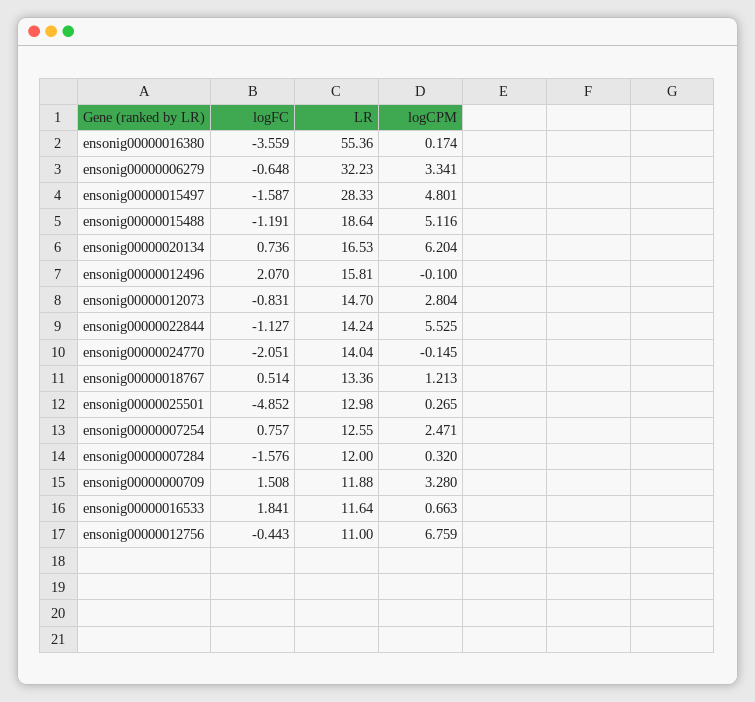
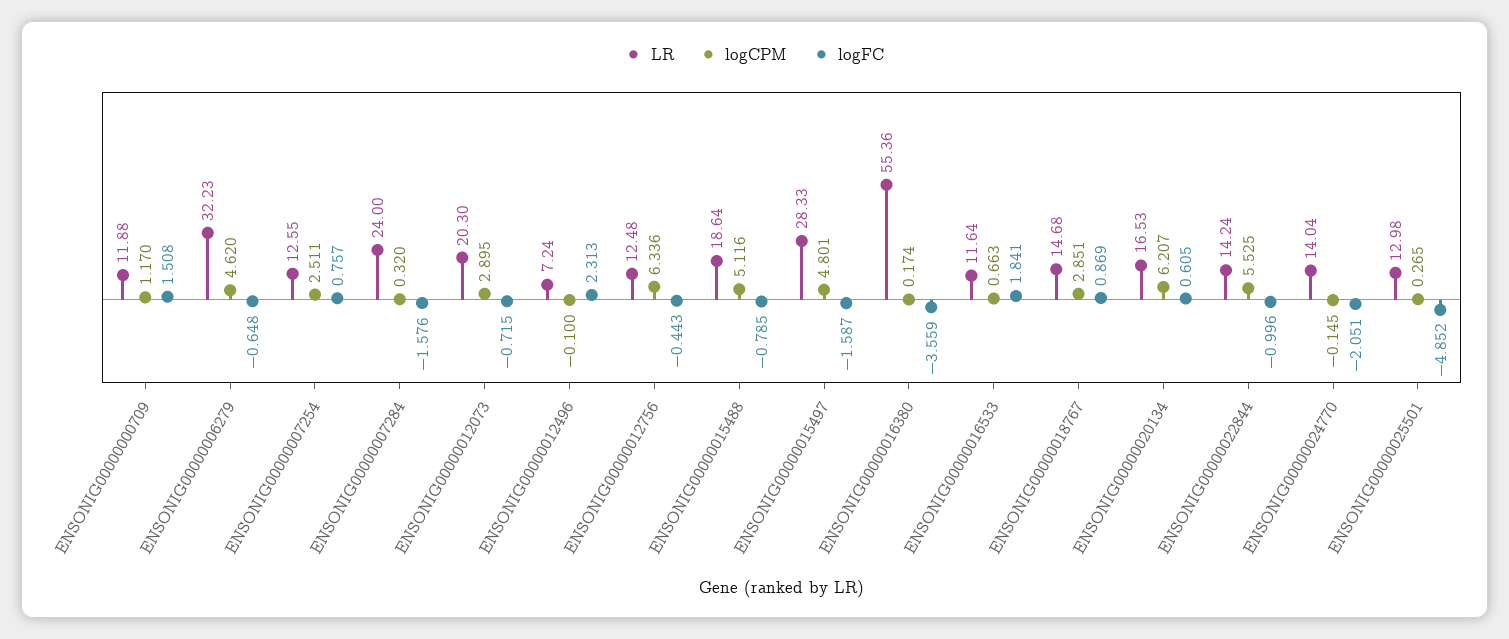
logCPM, ensonig00000006279: 3.341 -> 4.62
logFC, ensonig00000015488: -1.191 -> -0.785
logFC, ensonig00000020134: 0.736 -> 0.605
logCPM, ensonig00000020134: 6.204 -> 6.207
logFC, ensonig00000012496: 2.07 -> 2.313
LR, ensonig00000012496: 15.81 -> 7.24
logFC, ensonig00000012073: -0.831 -> -0.715
LR, ensonig00000012073: 14.7 -> 20.3
logCPM, ensonig00000012073: 2.804 -> 2.895
logFC, ensonig00000022844: -1.127 -> -0.996
logFC, ensonig00000018767: 0.514 -> 0.869
LR, ensonig00000018767: 13.36 -> 14.68
logCPM, ensonig00000018767: 1.213 -> 2.851
logCPM, ensonig00000007254: 2.471 -> 2.511
LR, ensonig00000007284: 12 -> 24
logCPM, ensonig00000000709: 3.28 -> 1.17
LR, ensonig00000012756: 11 -> 12.48
logCPM, ensonig00000012756: 6.759 -> 6.336

